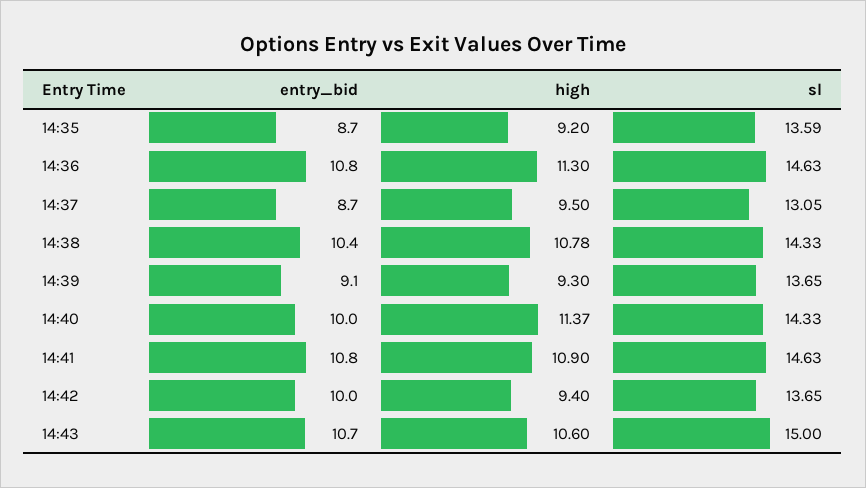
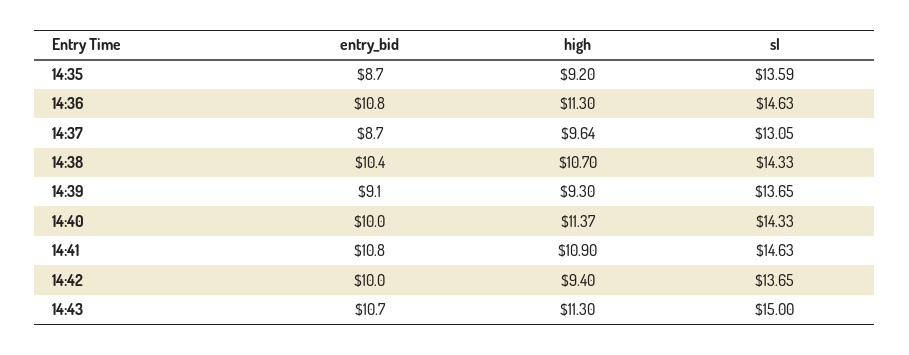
high, 14:37: 9.5 -> 9.64
high, 14:38: 10.78 -> 10.7
high, 14:43: 10.6 -> 11.3

